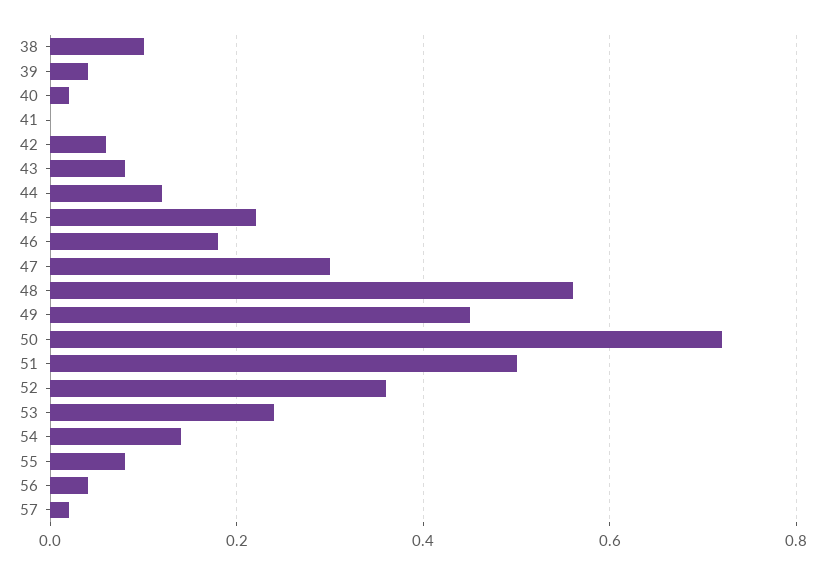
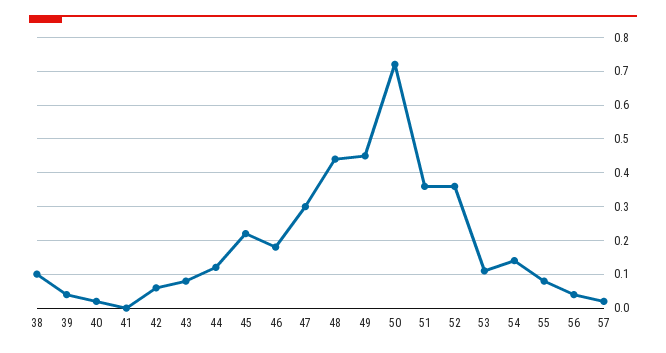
48: 0.55 -> 0.45
51: 0.5 -> 0.35
53: 0.25 -> 0.1

